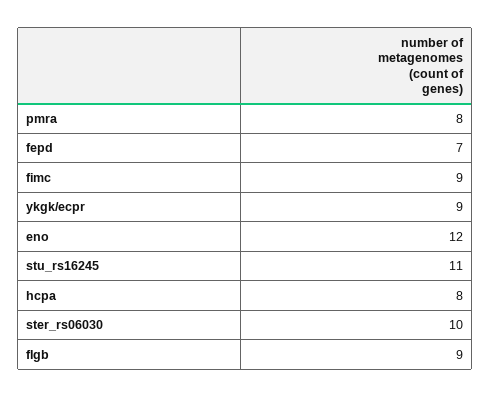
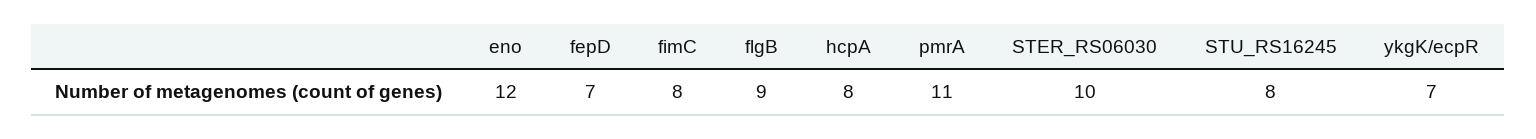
pmra: 8 -> 11
fimc: 9 -> 8
ykgk/ecpr: 9 -> 7
stu_rs16245: 11 -> 8

